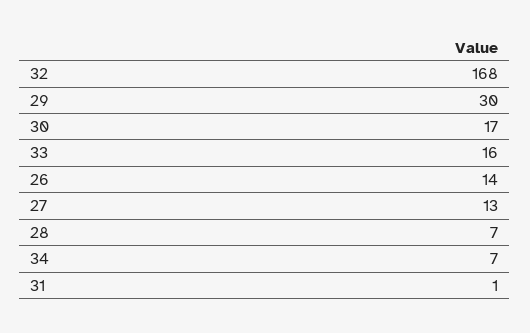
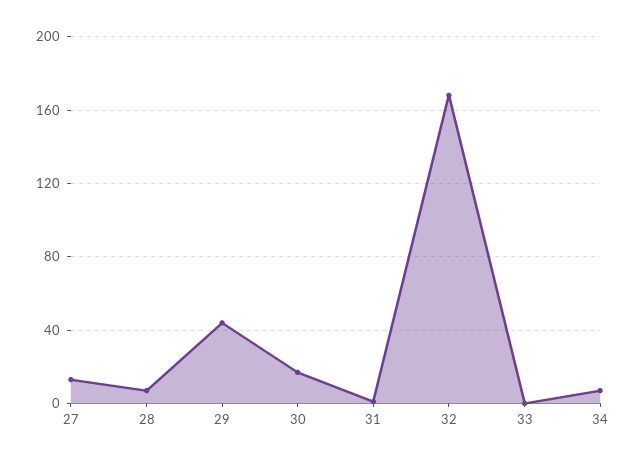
29: 30 -> 45
33: 16 -> 0
26: 14 -> none

